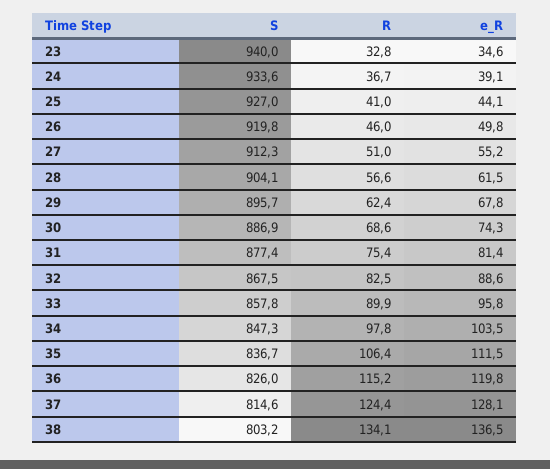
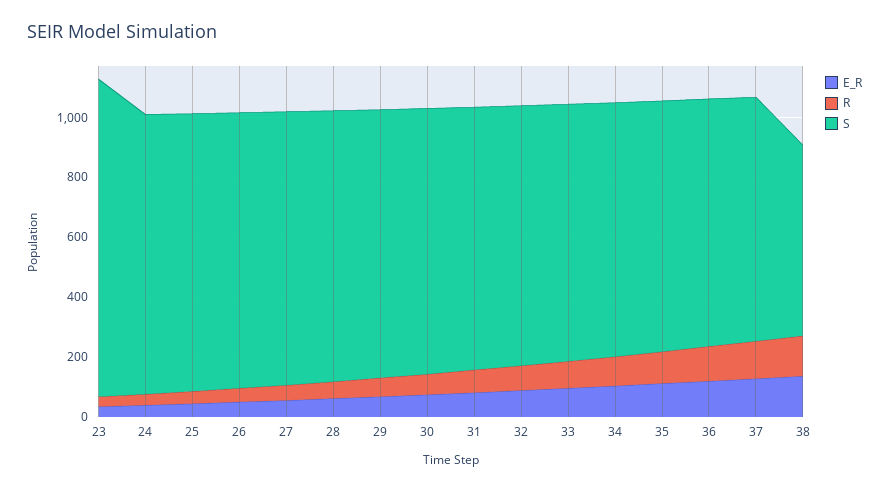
S, 23: 940 -> 1050
S, 38: 803.2 -> 650

